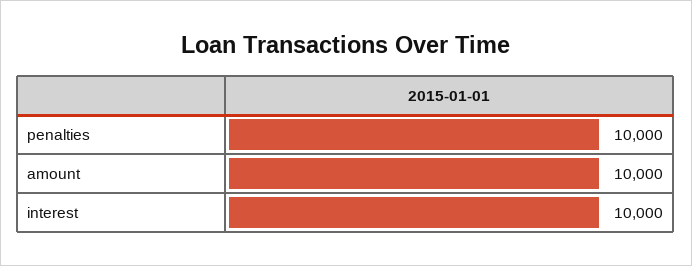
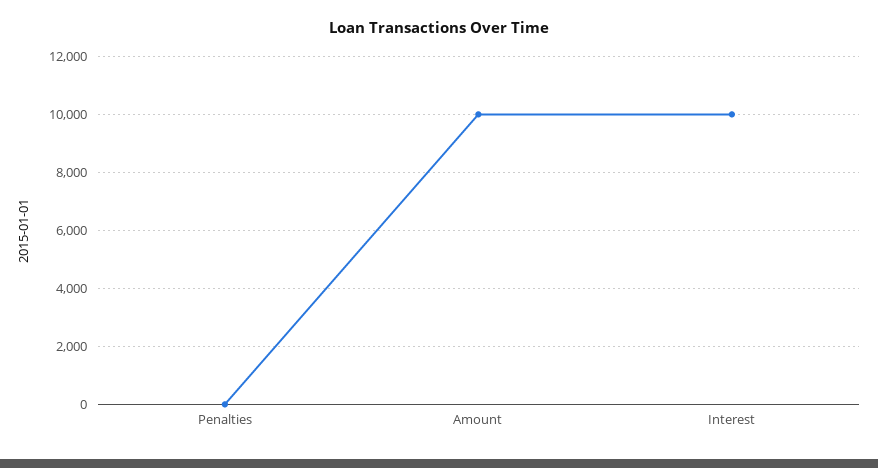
penalties: 10000 -> 0

